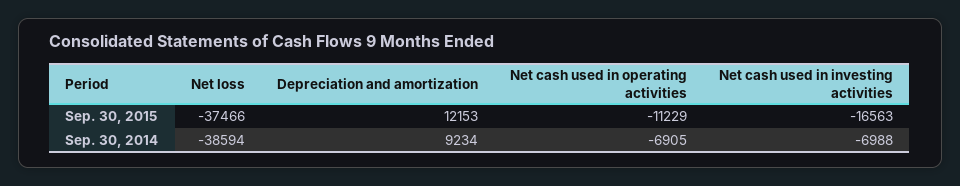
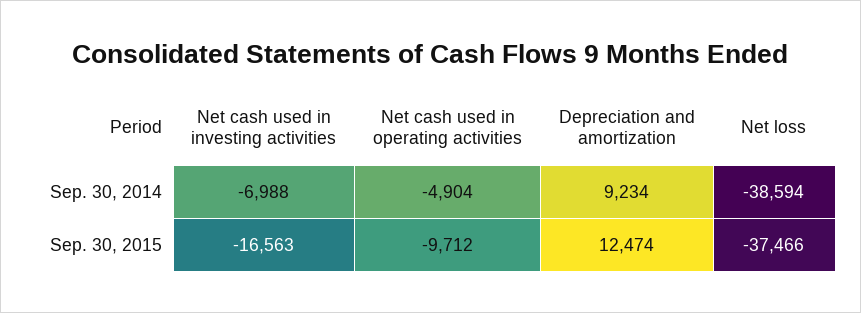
Depreciation and amortization, Sep. 30, 2015: 12153 -> 12474
Net cash used in operating activities, Sep. 30, 2015: -11229 -> -9712
Net cash used in operating activities, Sep. 30, 2014: -6905 -> -4904

